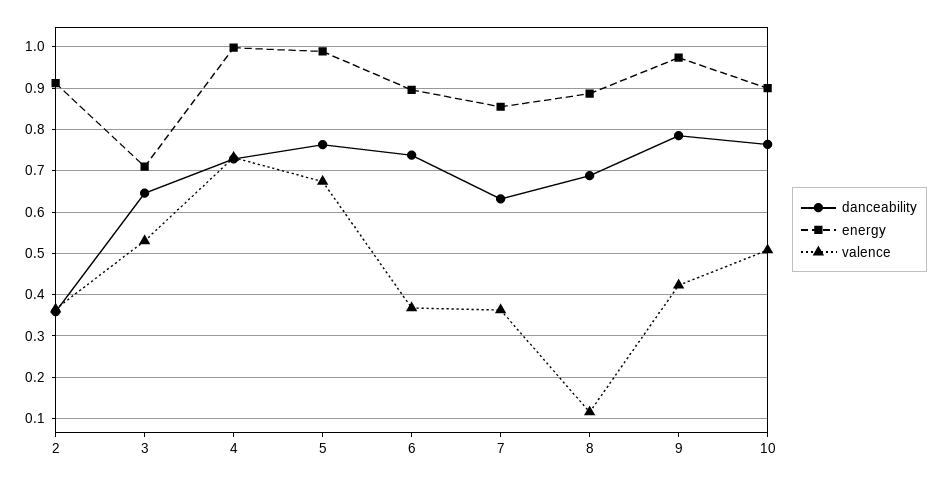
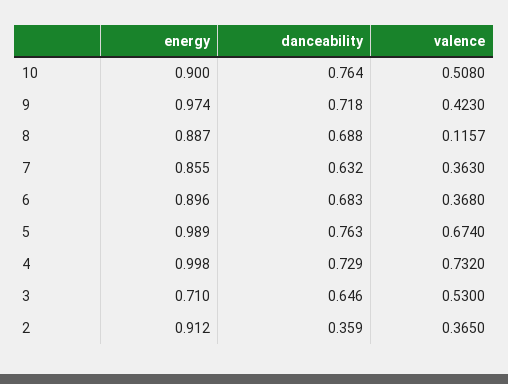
danceability, 6: 0.74 -> 0.683
danceability, 9: 0.78 -> 0.718

